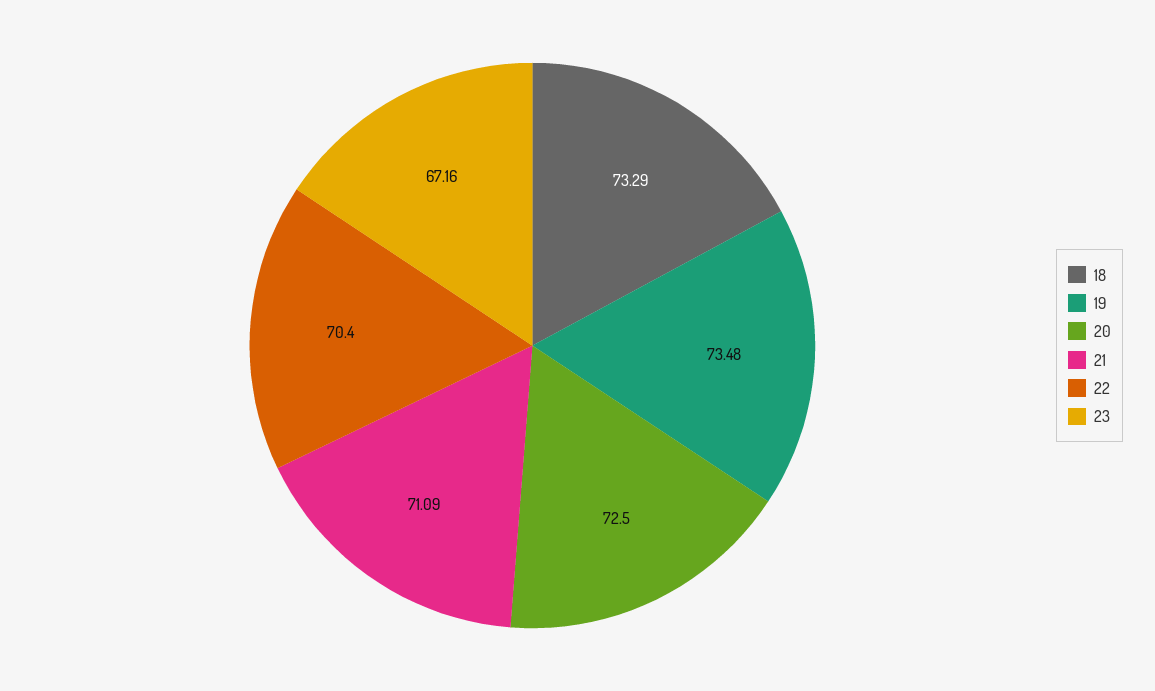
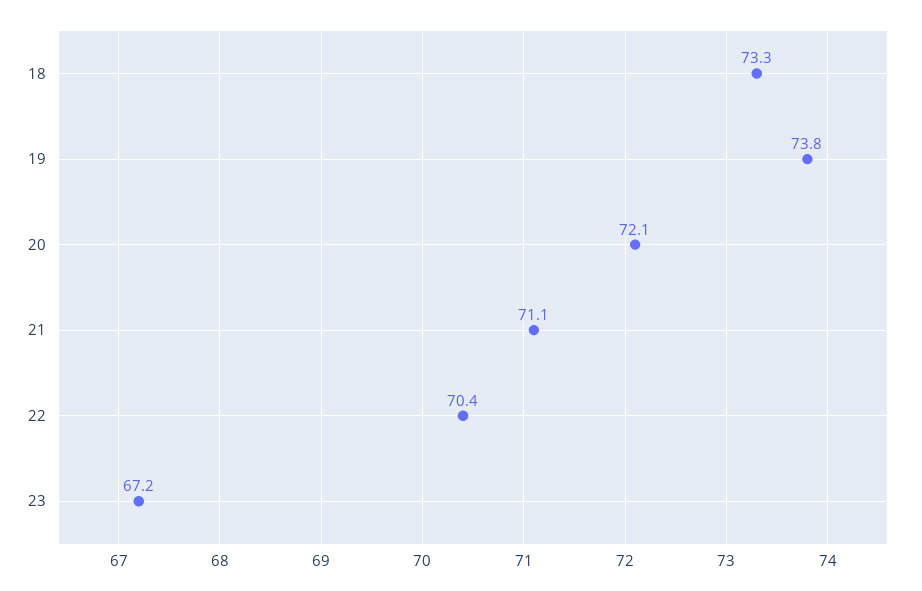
19: 73.48 -> 73.8
20: 72.5 -> 72.1

